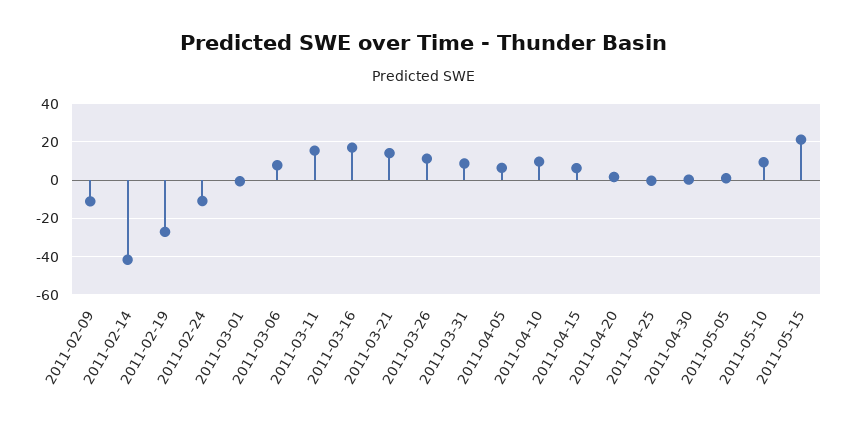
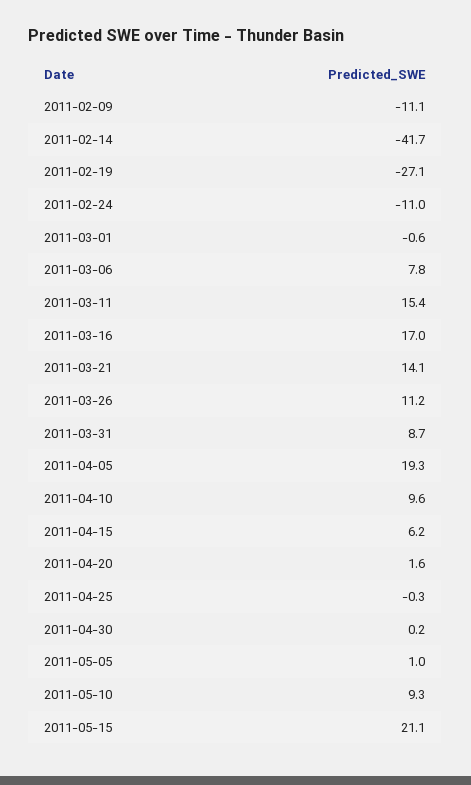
2011-04-05: 5 -> 19.3

